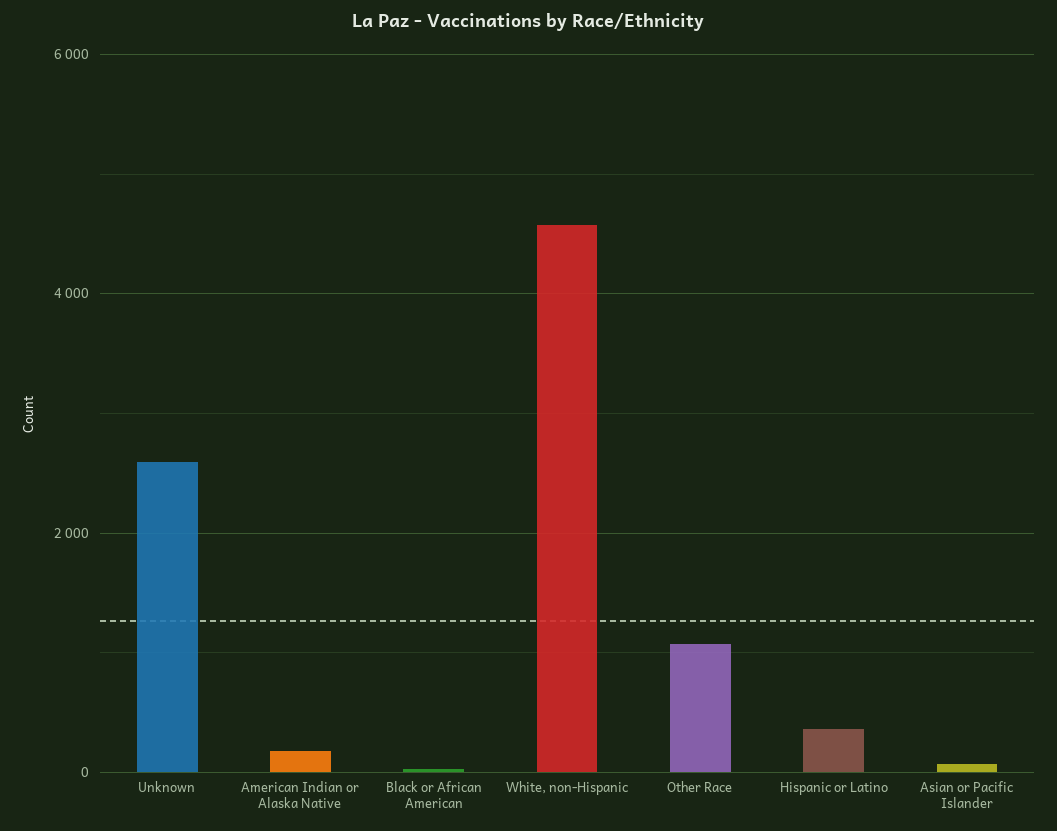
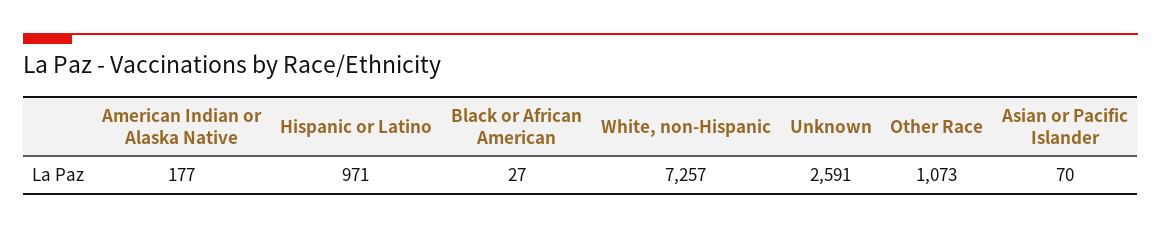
White, non-Hispanic: 4600 -> 7257
Hispanic or Latino: 400 -> 971

